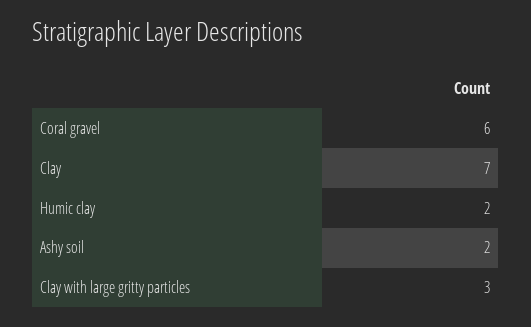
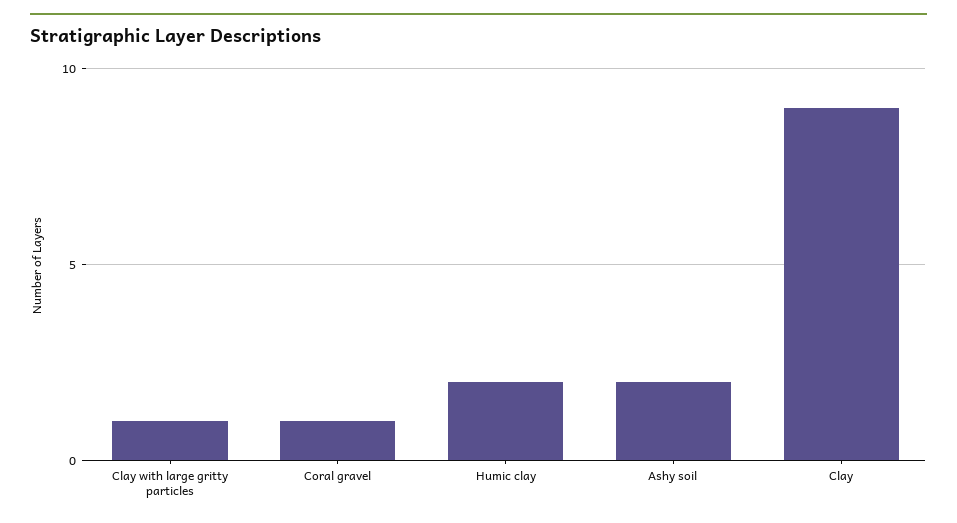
Coral gravel: 6 -> 1
Clay: 7 -> 9
Clay with large gritty particles: 3 -> 1

